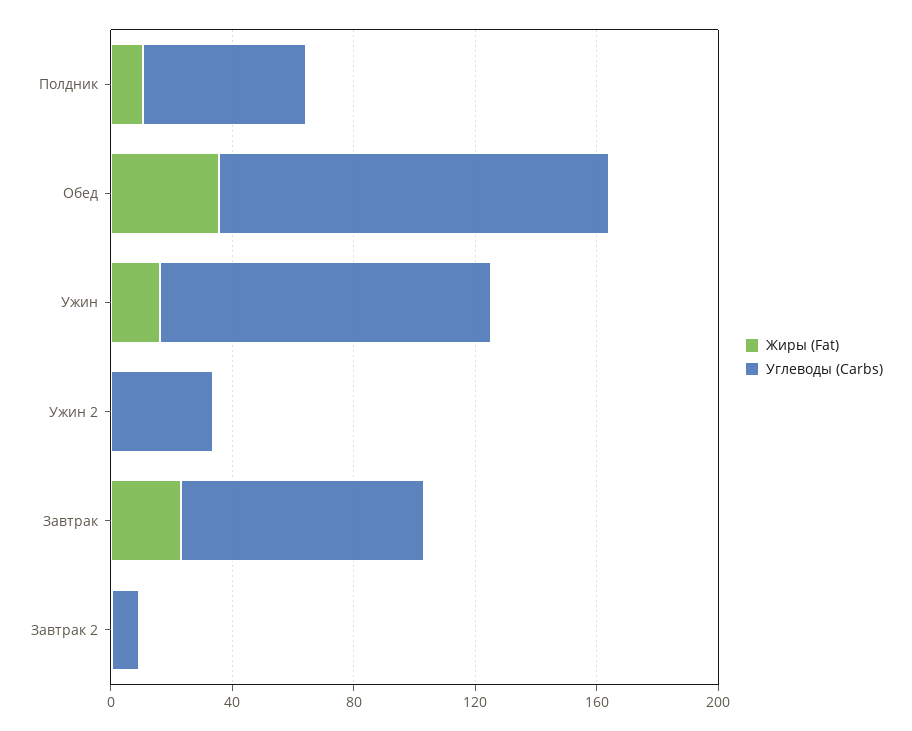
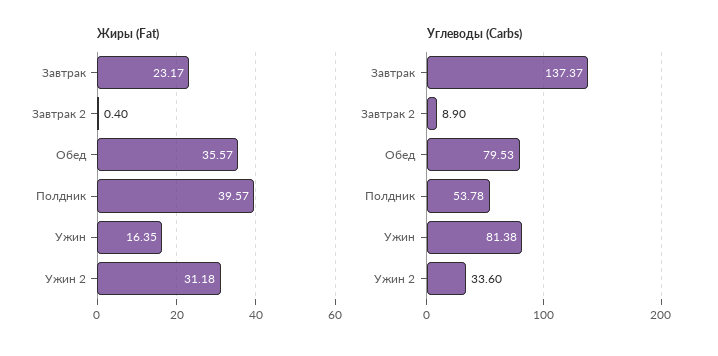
Жиры (Fat), Полдник: 10 -> 39.57
Углеводы (Carbs), Обед: 130 -> 79.53
Углеводы (Carbs), Ужин: 110 -> 81.38
Жиры (Fat), Ужин 2: 0 -> 31.18
Углеводы (Carbs), Завтрак: 80 -> 137.37

